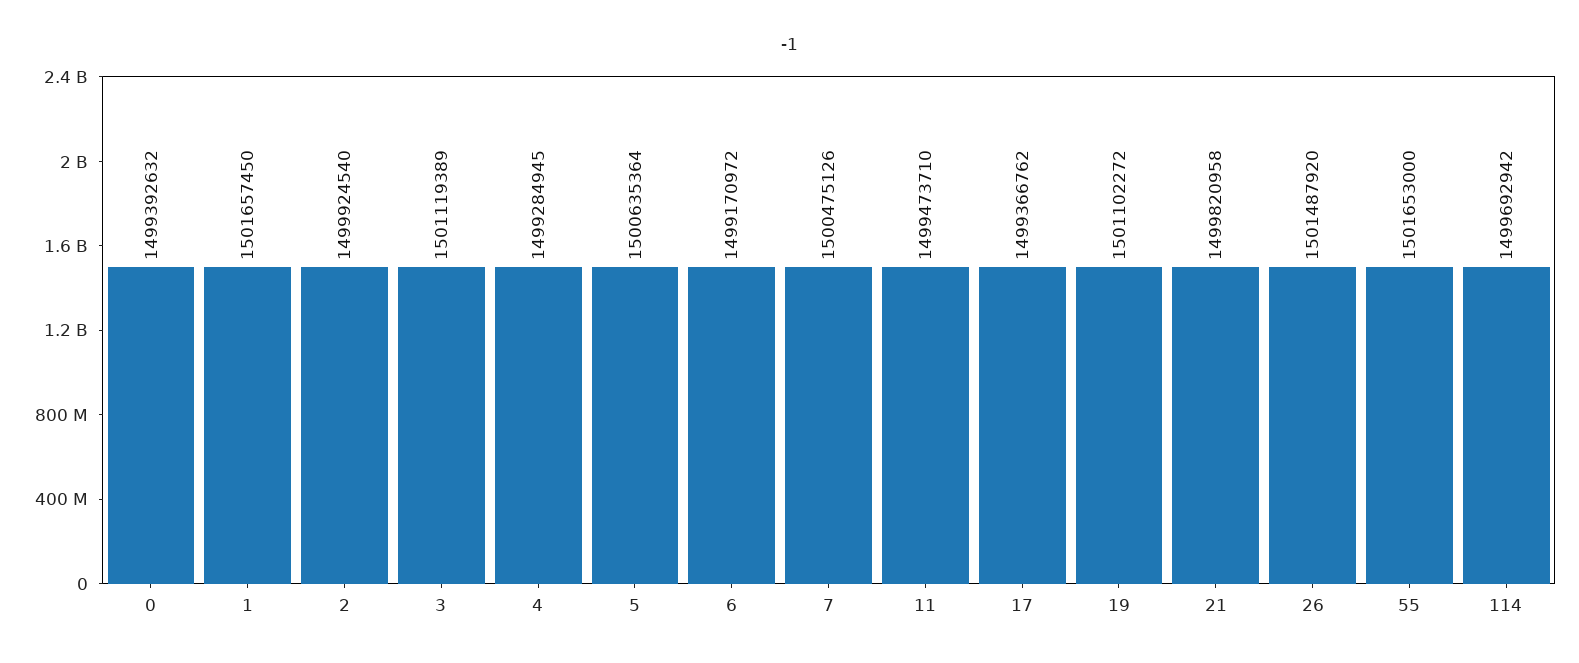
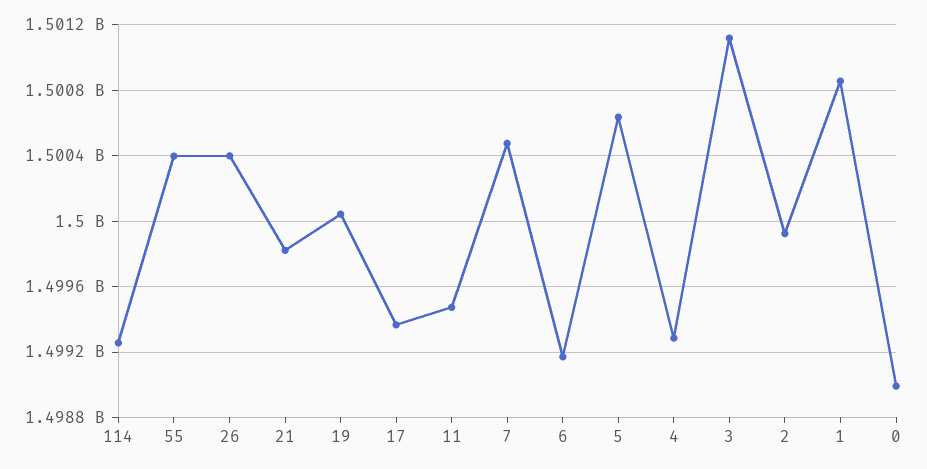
0: 1499392632 -> 1499000000
1: 1501657450 -> 1500850000
19: 1501102272 -> 1500050000
26: 1501487920 -> 1500400000
55: 1501653000 -> 1500400000
114: 1499692942 -> 1499250000

